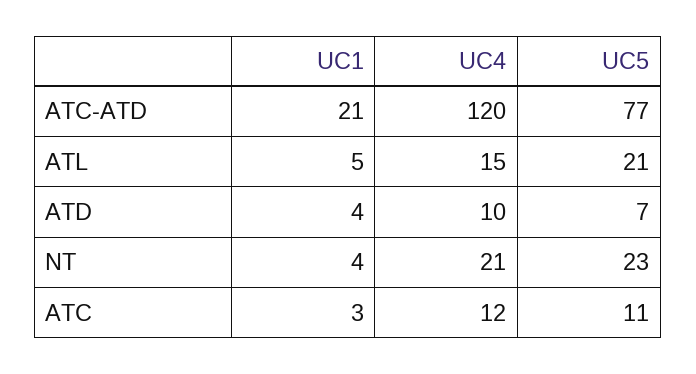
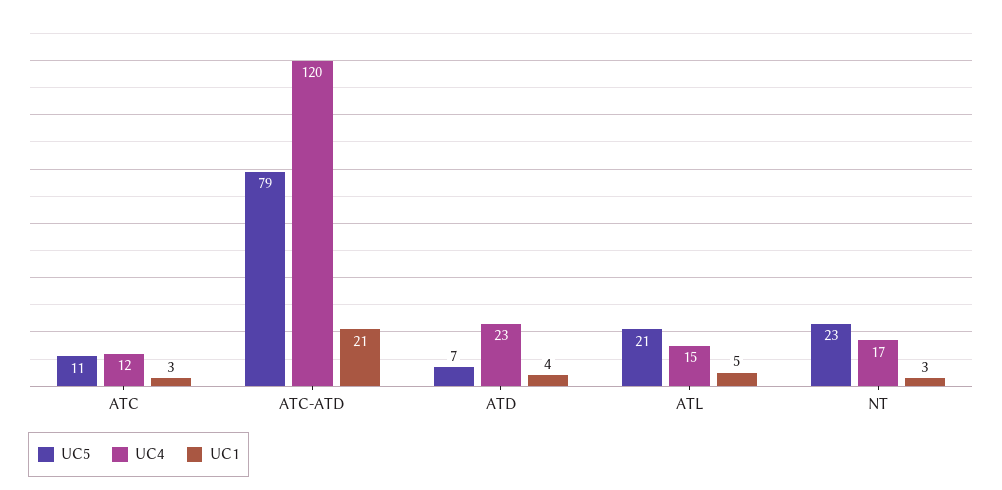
UC5, ATC-ATD: 77 -> 79
UC4, ATD: 10 -> 23
UC1, NT: 4 -> 3
UC4, NT: 21 -> 17

